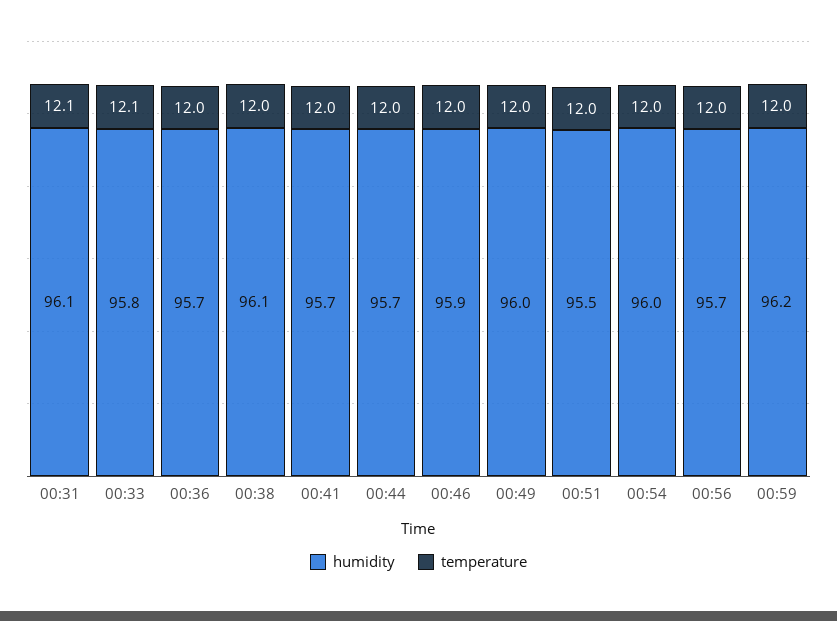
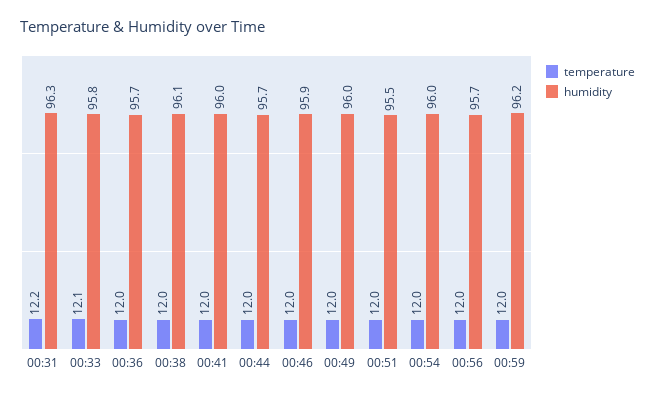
humidity, 00:31: 96.1 -> 96.3
temperature, 00:31: 12.1 -> 12.2
humidity, 00:41: 95.7 -> 96

